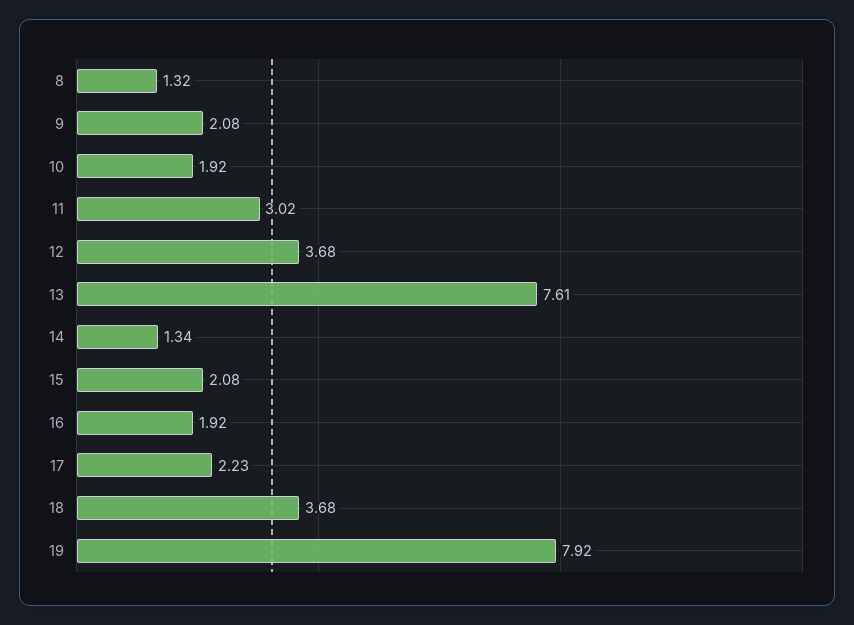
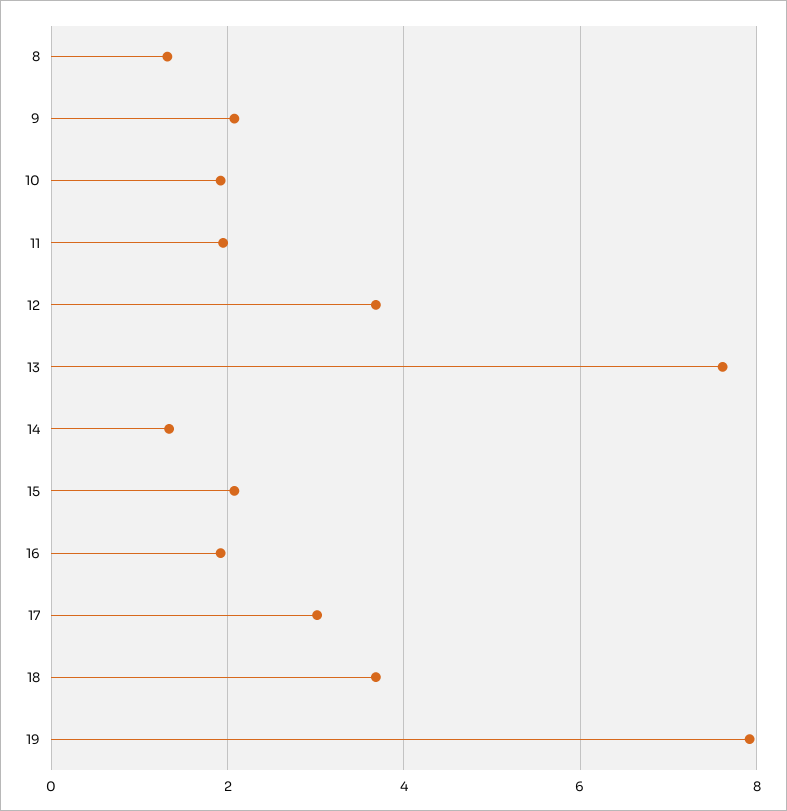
11: 3.02 -> 2
17: 2.23 -> 3

